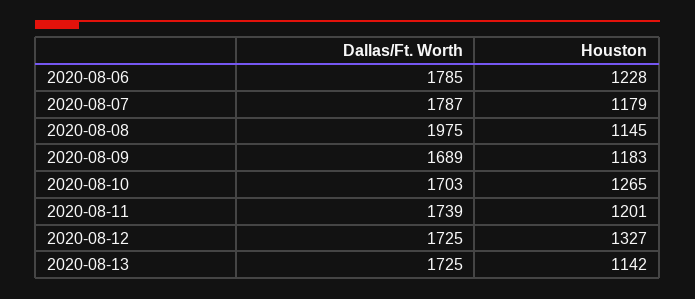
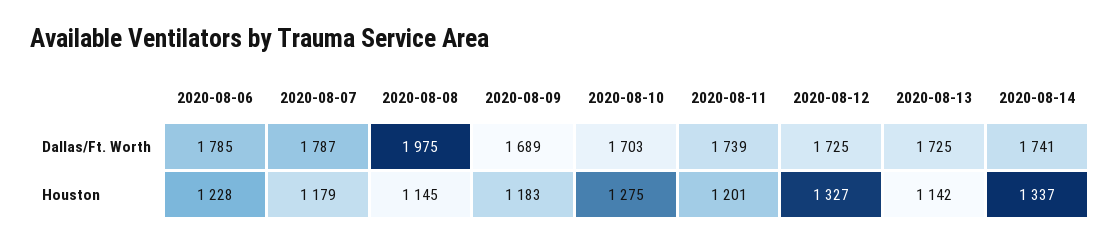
Houston, 2020-08-10: 1265 -> 1275
Dallas/Ft. Worth, 2020-08-14: none -> 1741
Houston, 2020-08-14: none -> 1337

